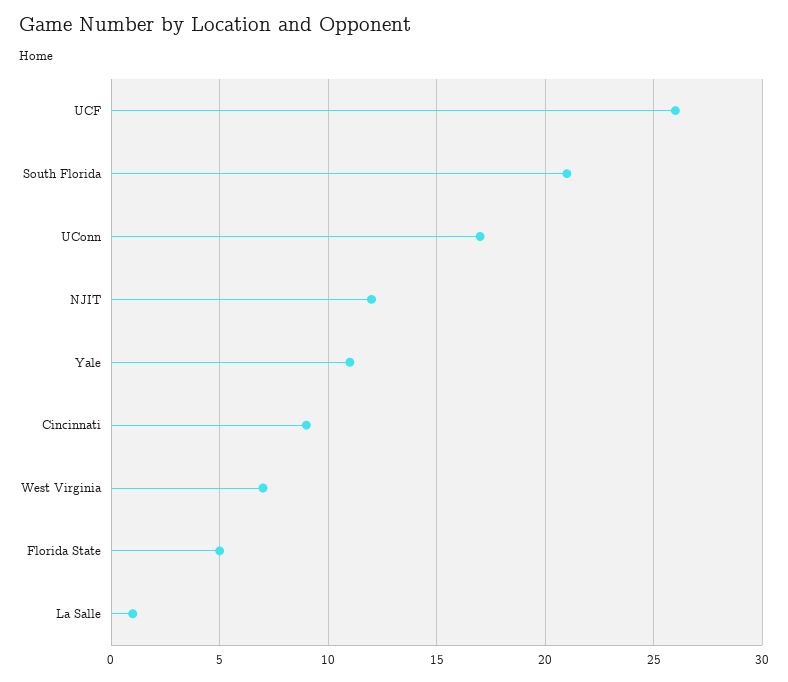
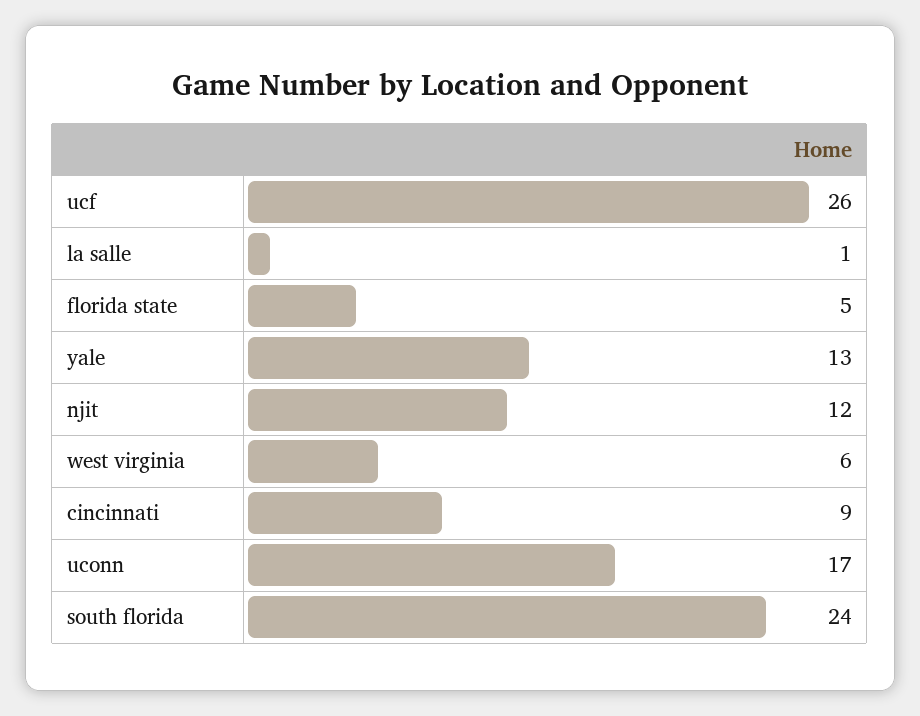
South Florida: 21 -> 24
Yale: 11 -> 13
West Virginia: 7 -> 6

